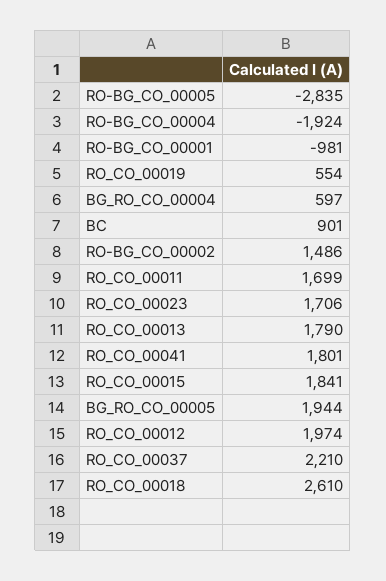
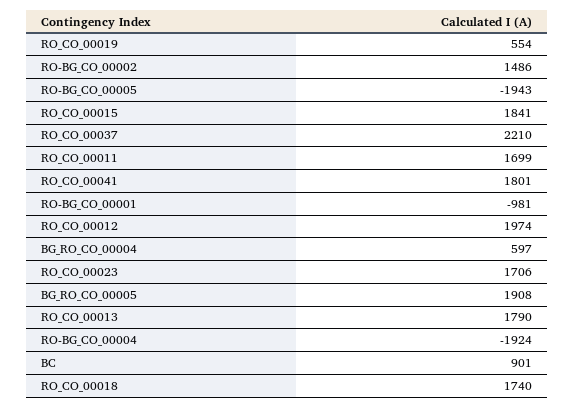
RO-BG_CO_00005: -2835 -> -1943
BG_RO_CO_00005: 1944 -> 1908
RO_CO_00018: 2610 -> 1740

